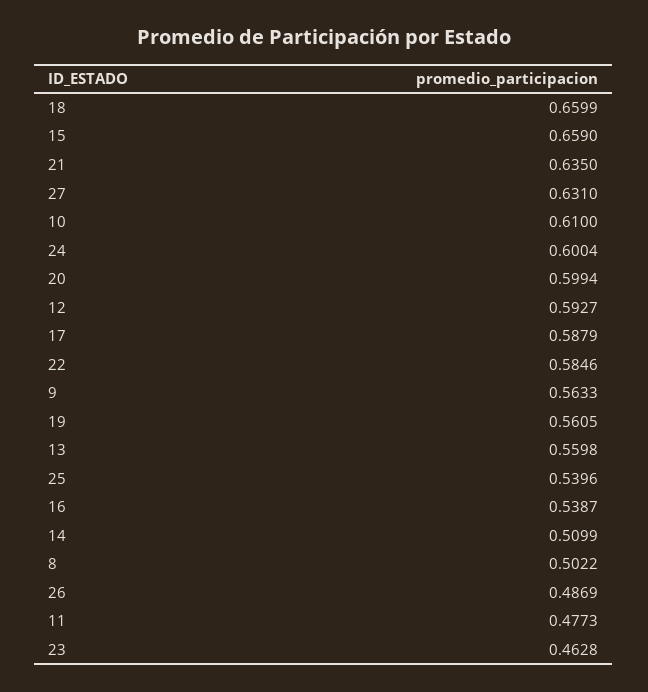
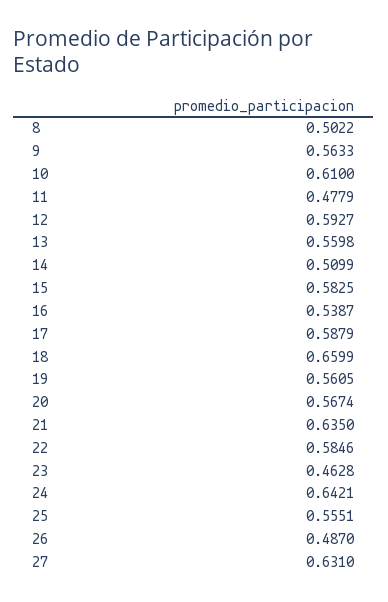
15: 0.659 -> 0.5825
24: 0.6004 -> 0.6421
20: 0.5994 -> 0.5674
25: 0.5396 -> 0.5551
26: 0.4869 -> 0.487
11: 0.4773 -> 0.4779

